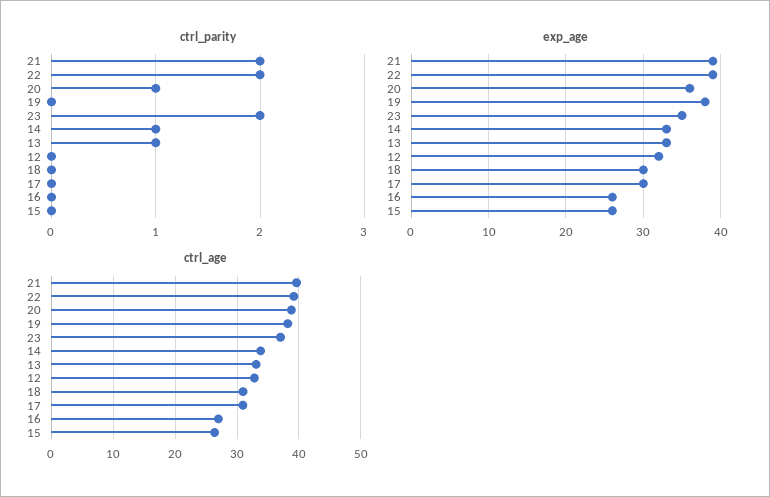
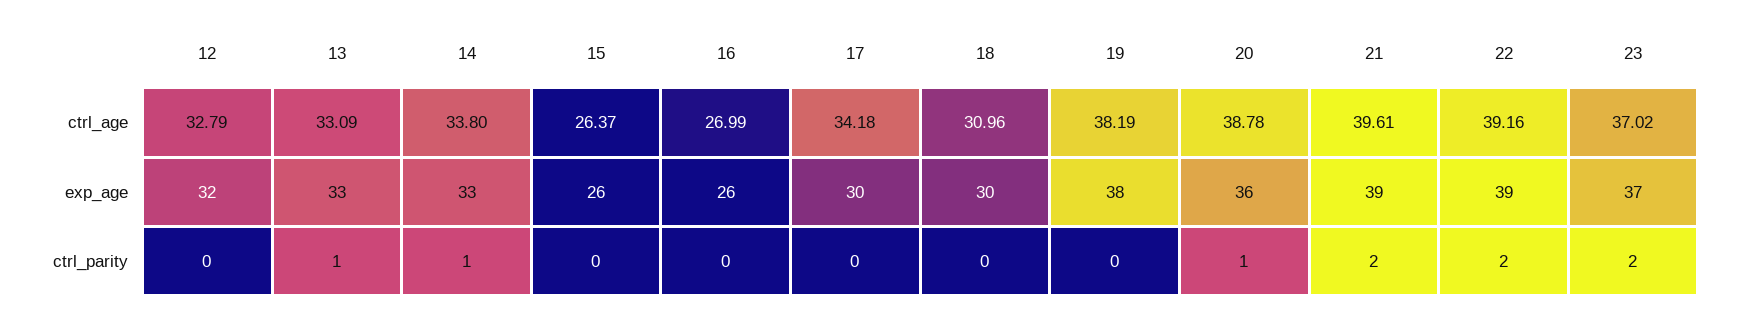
exp_age, 23: 35 -> 37
ctrl_age, 17: 31 -> 34.18

